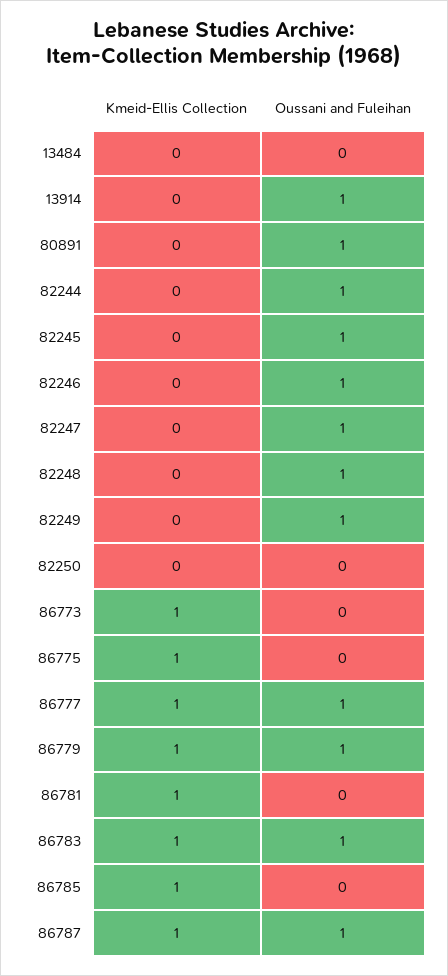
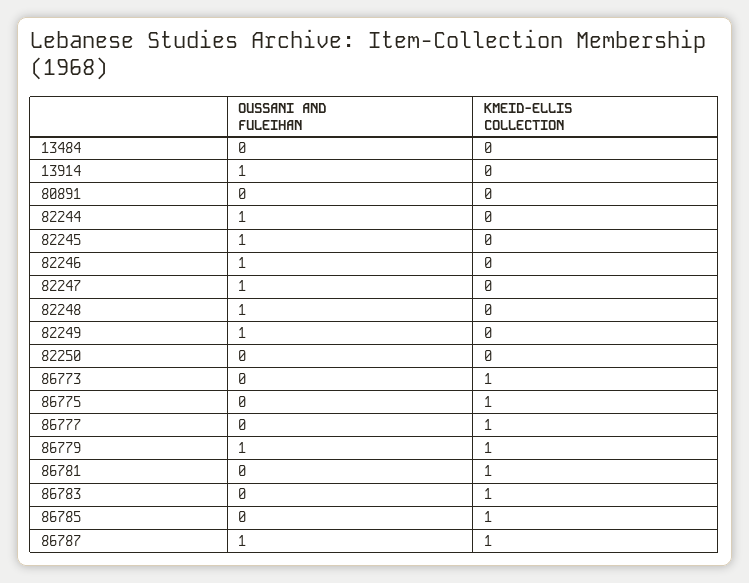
Oussani and Fuleihan, 80891: 1 -> 0
Oussani and Fuleihan, 86777: 1 -> 0
Oussani and Fuleihan, 86783: 1 -> 0

